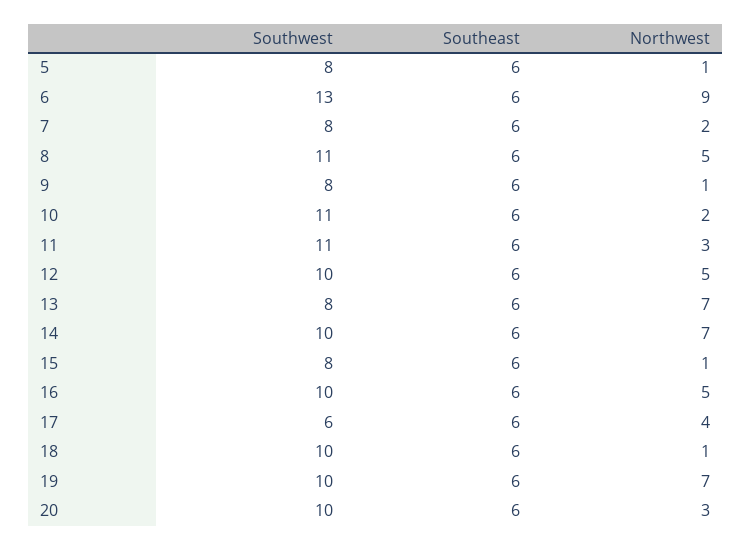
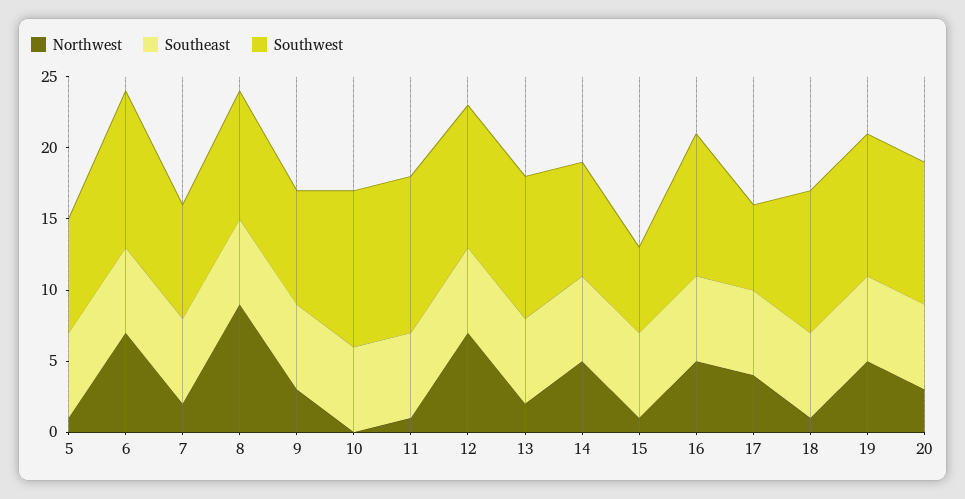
Southwest, 6: 13 -> 11
Northwest, 6: 9 -> 7
Southwest, 8: 11 -> 9
Northwest, 8: 5 -> 9
Northwest, 9: 1 -> 3
Northwest, 10: 2 -> 0
Northwest, 11: 3 -> 1
Northwest, 12: 5 -> 7
Southwest, 13: 8 -> 10
Northwest, 13: 7 -> 2
Southwest, 14: 10 -> 8
Northwest, 14: 7 -> 5
Southwest, 15: 8 -> 6
Northwest, 19: 7 -> 5

